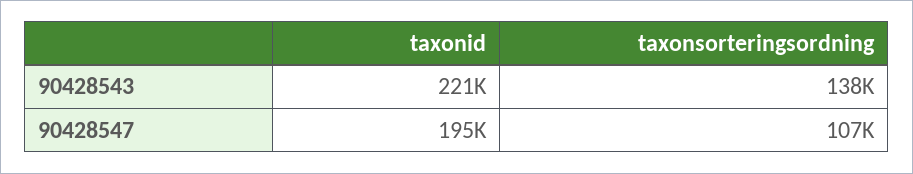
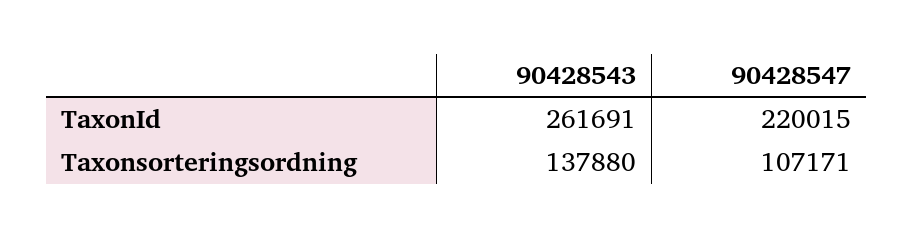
taxonid, 90428543: 221000 -> 261691
taxonid, 90428547: 195000 -> 220015

